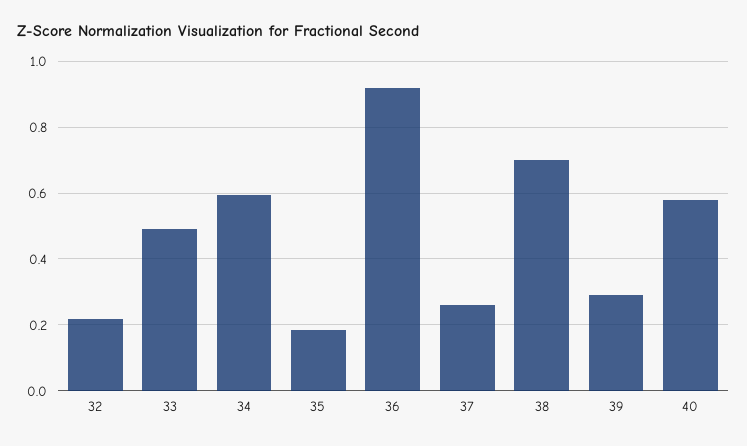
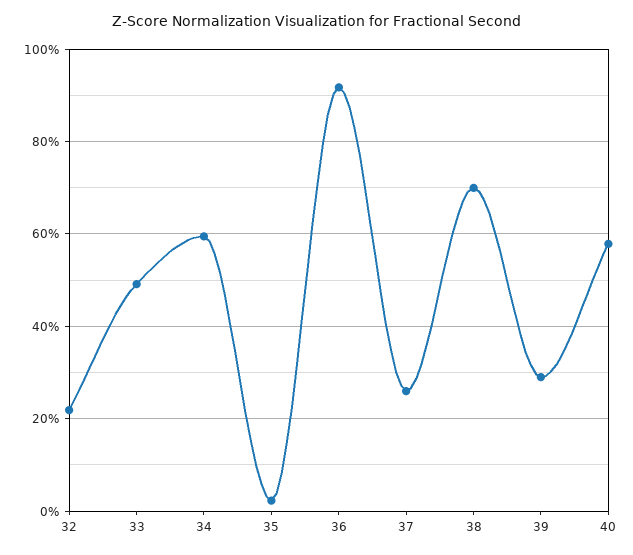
35: 0.18 -> 0.02

